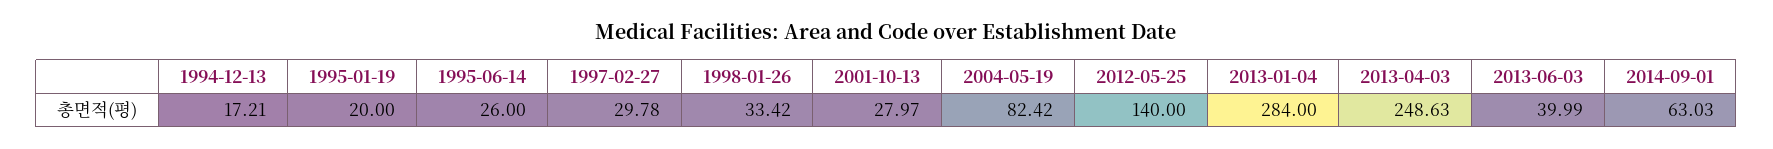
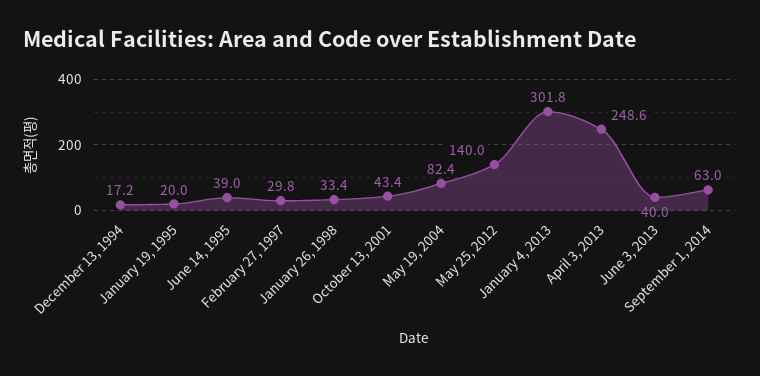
1995-06-14: 26 -> 39
2001-10-13: 27.97 -> 43.4
2013-01-04: 284 -> 301.8

